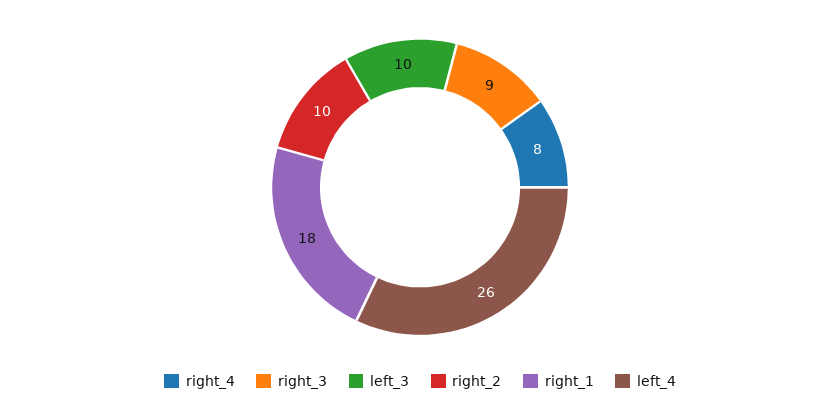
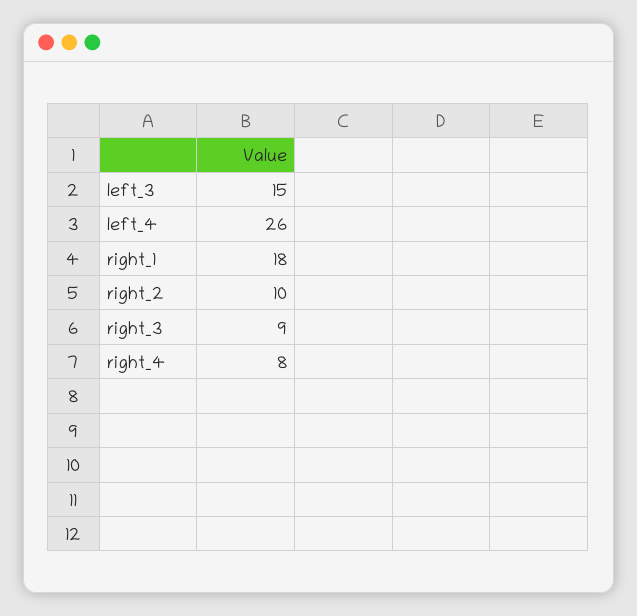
left_3: 10 -> 15

